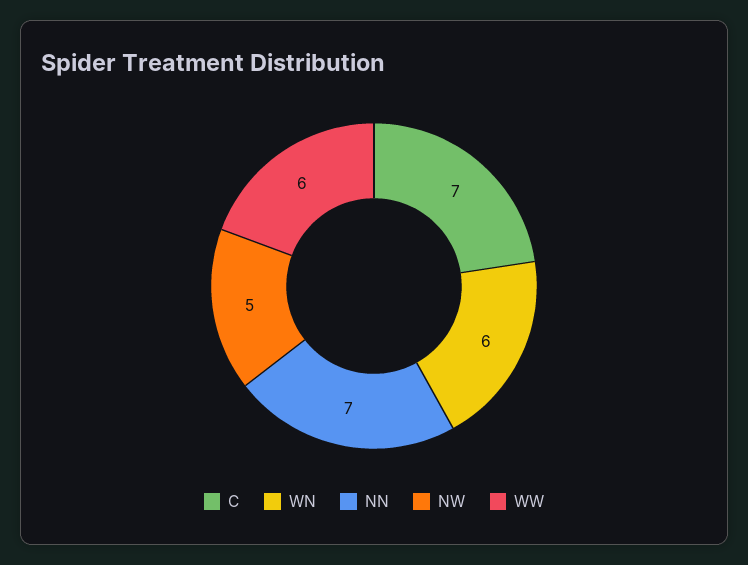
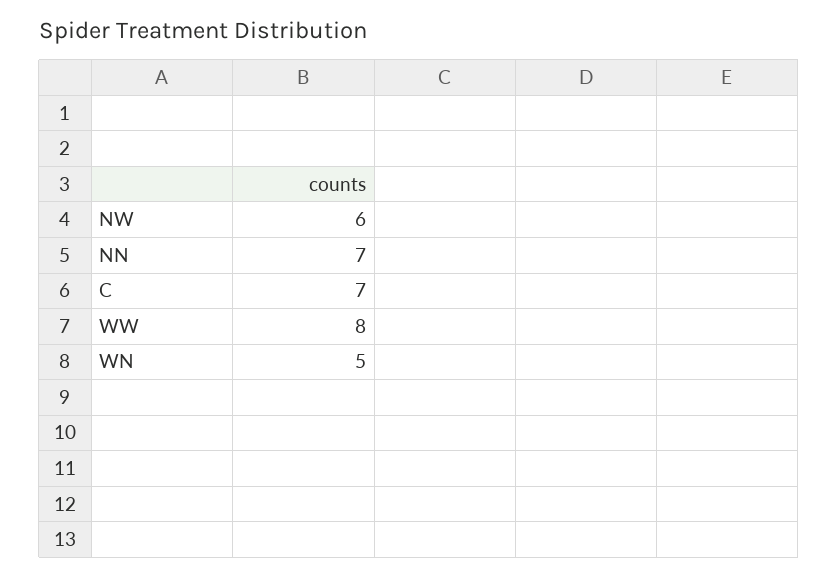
WN: 6 -> 5
NW: 5 -> 6
WW: 6 -> 8

